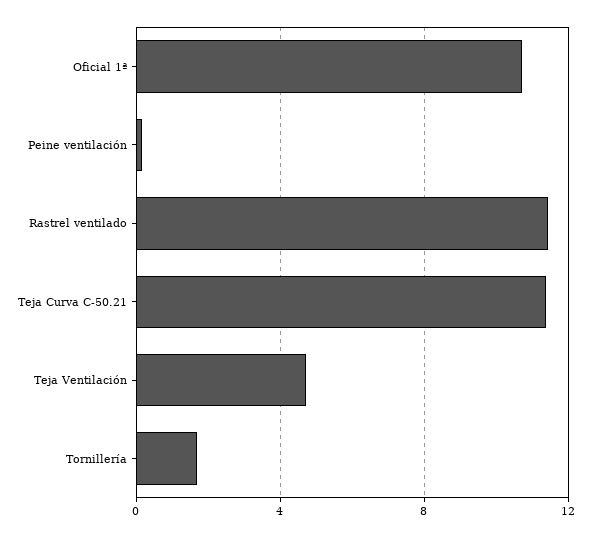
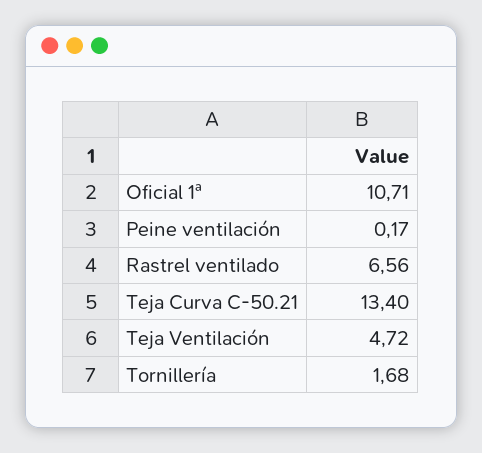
Rastrel ventilado: 11.5 -> 6.56
Teja Curva C-50.21: 11.5 -> 13.4

